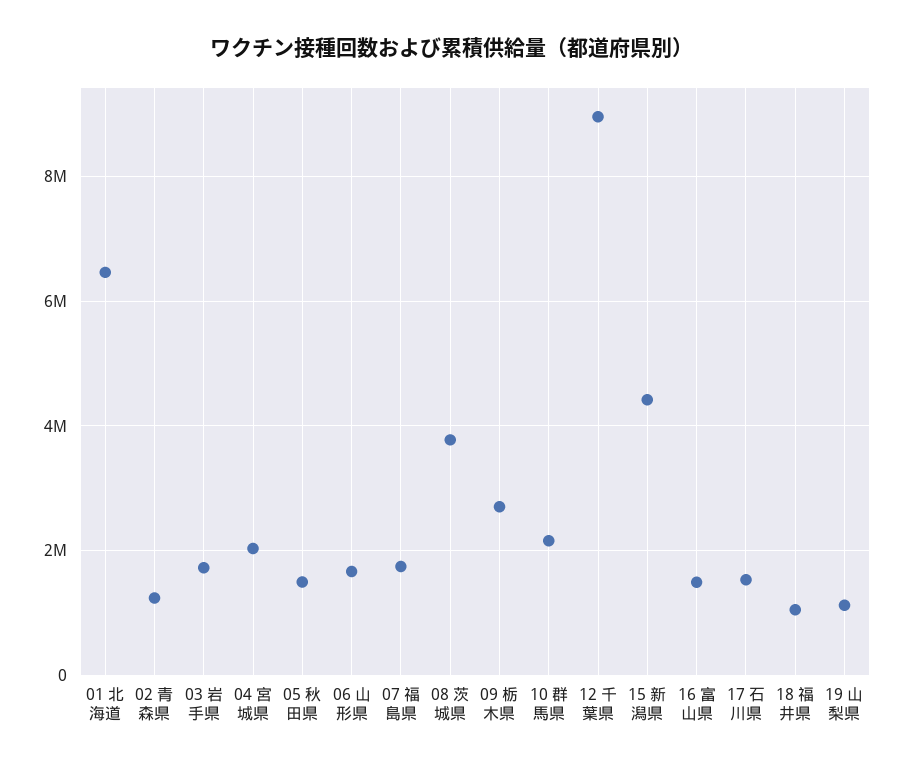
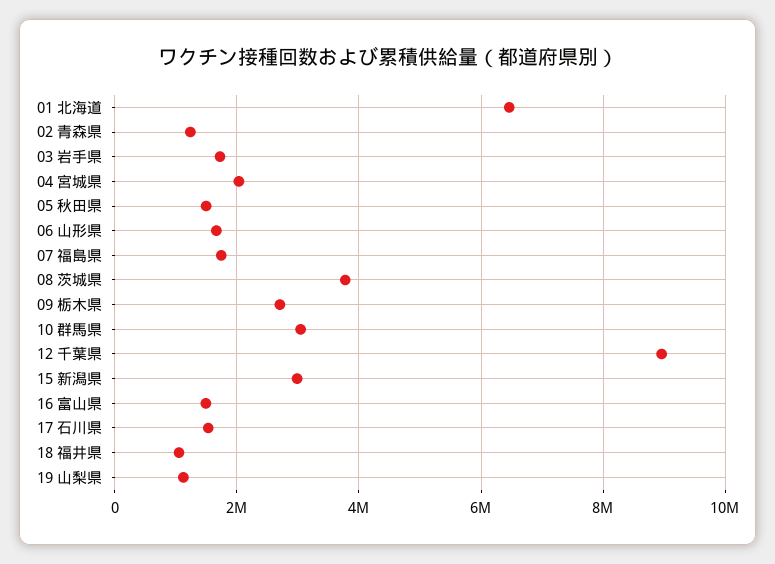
10 群馬県: 2200000 -> 3000000
15 新潟県: 4400000 -> 3000000

